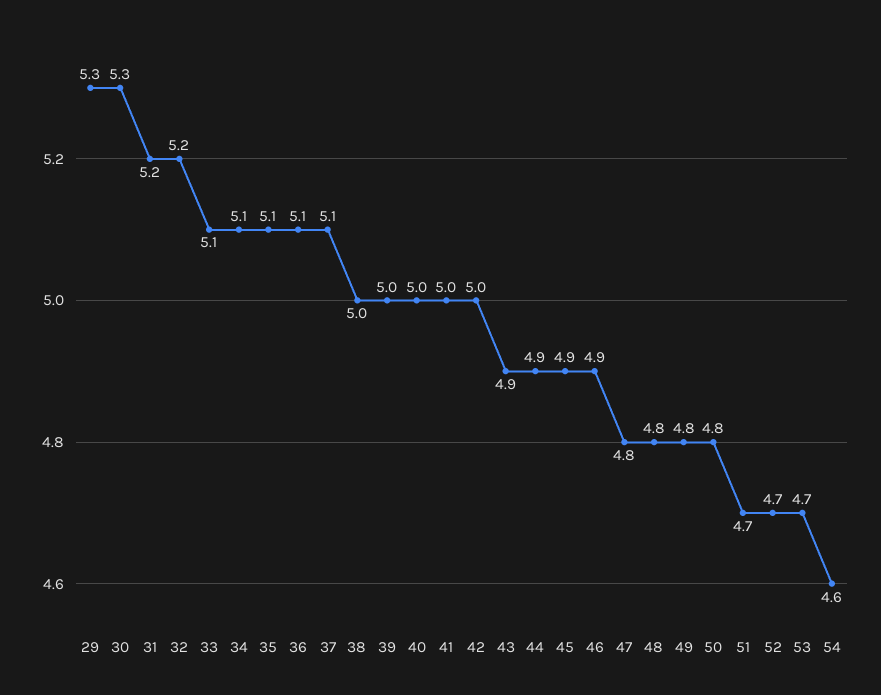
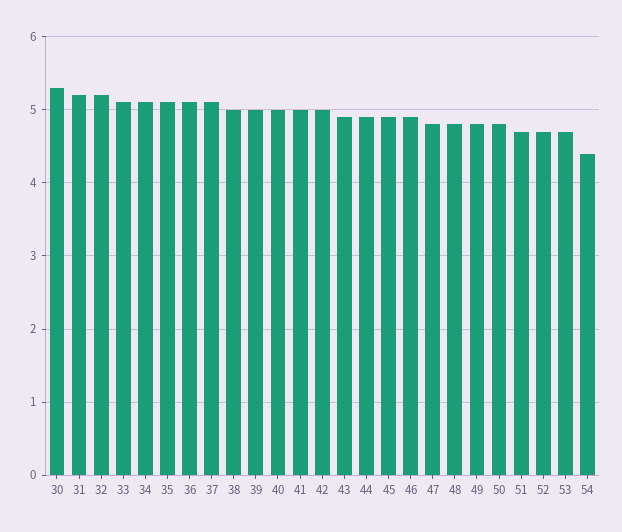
29: 5.3 -> none
54: 4.6 -> 4.4

